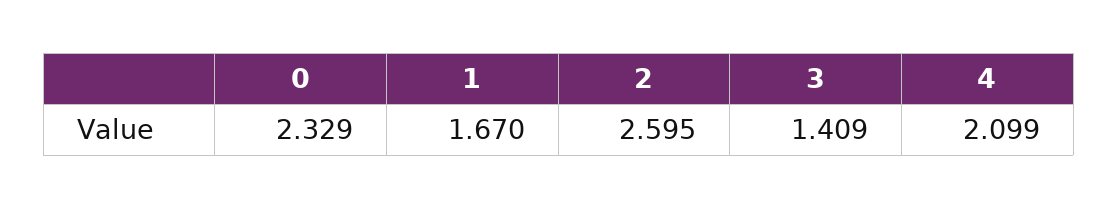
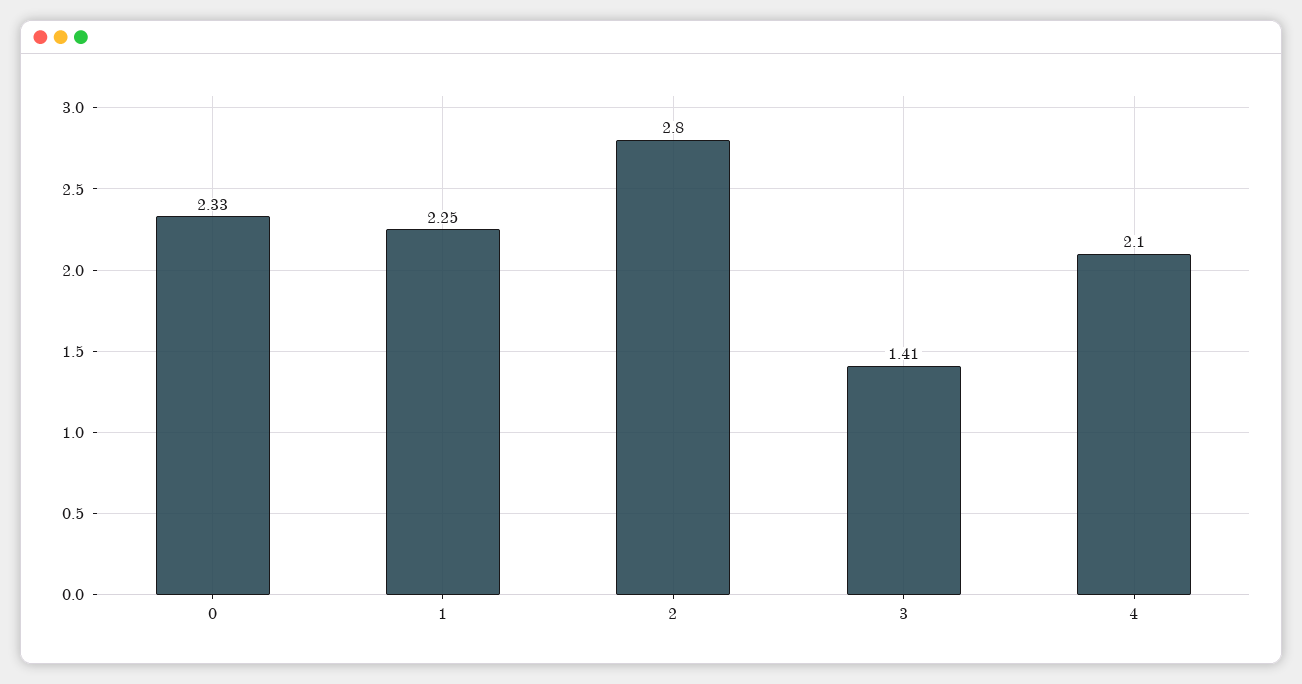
1: 1.67 -> 2.25
2: 2.595 -> 2.8

